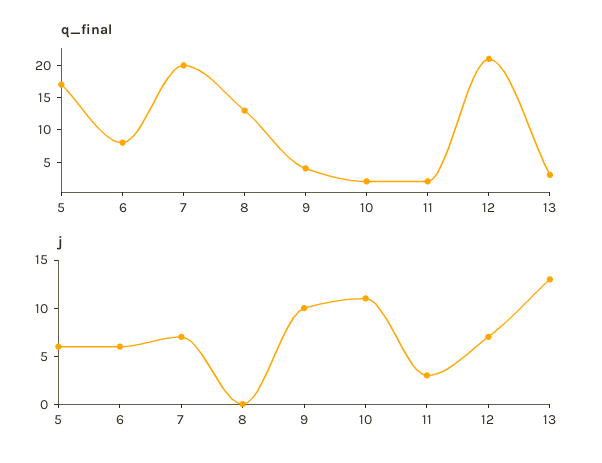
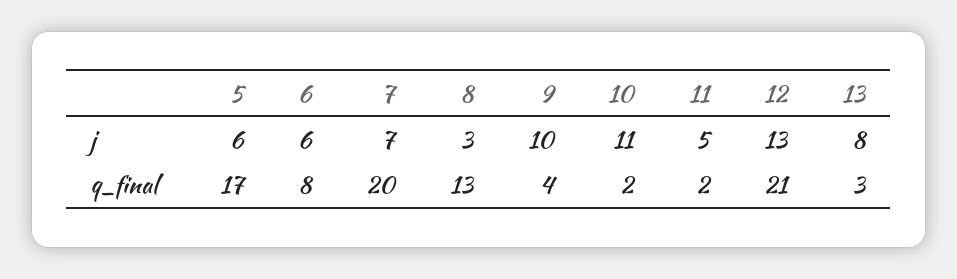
j, 8: 0 -> 3
j, 11: 3 -> 5
j, 12: 7 -> 13
j, 13: 13 -> 8

